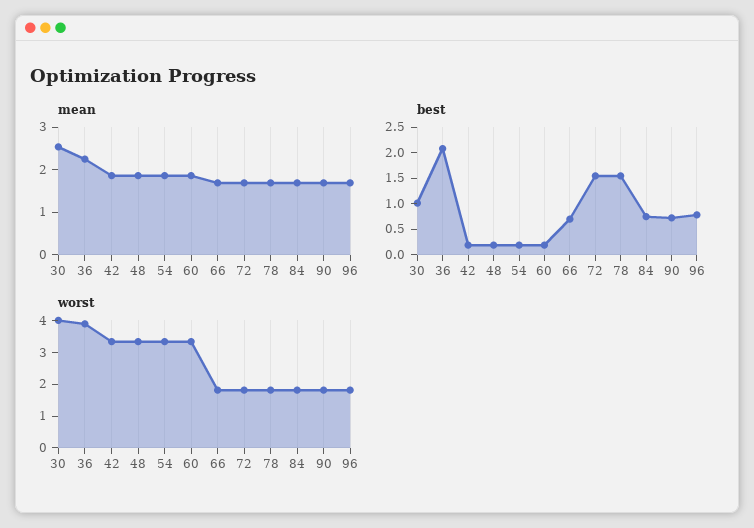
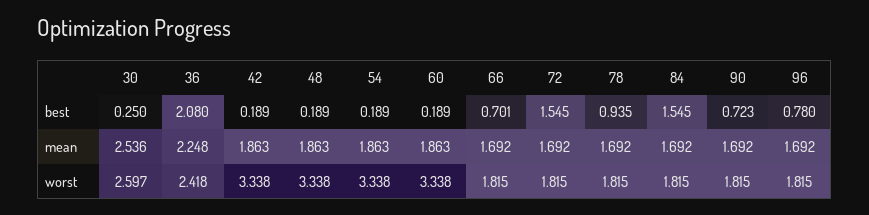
best, 30: 1 -> 0.25
best, 78: 1.5 -> 0.935
best, 84: 0.75 -> 1.545
worst, 30: 4 -> 2.597
worst, 36: 4 -> 2.418

